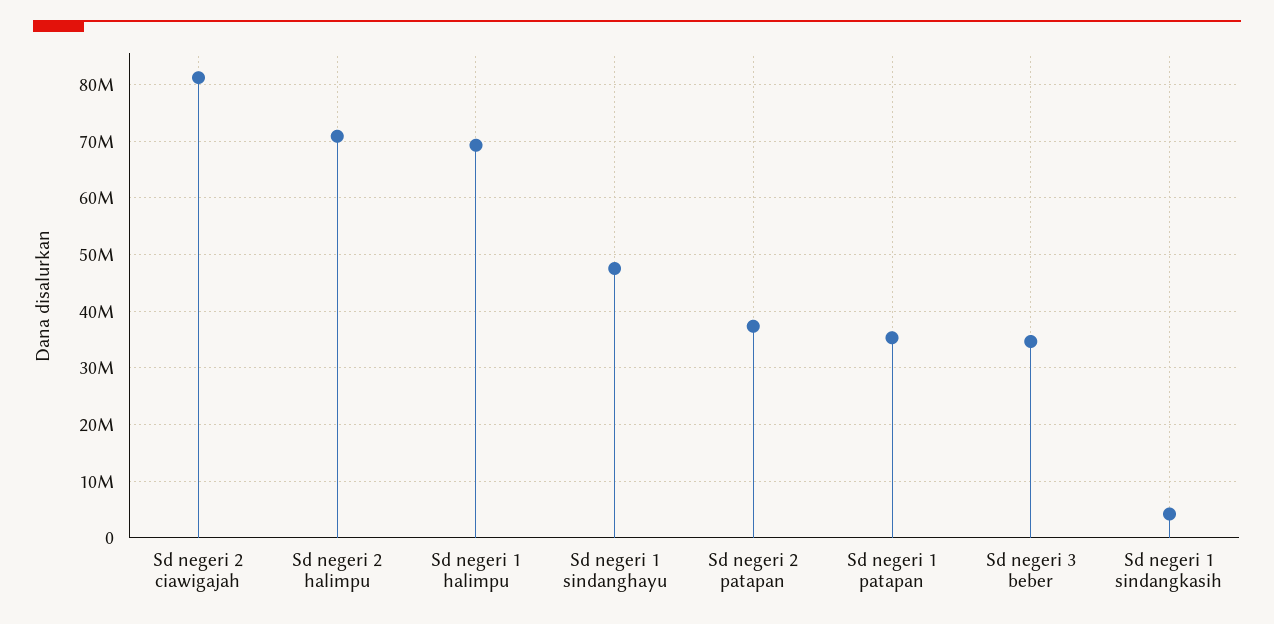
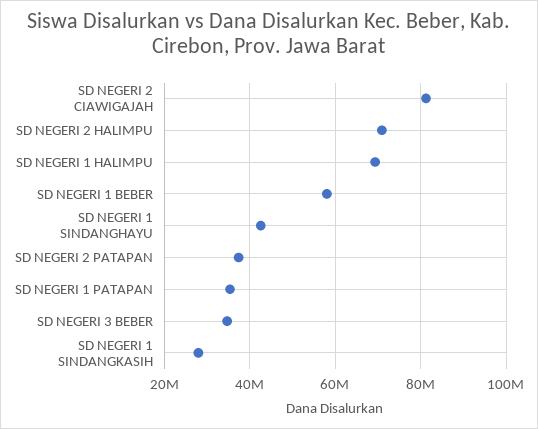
Sd negeri 1 sindanghayu: 48000000 -> 42000000
Sd negeri 1 sindangkasih: 4000000 -> 28000000
SD NEGERI 1 BEBER: none -> 58000000

